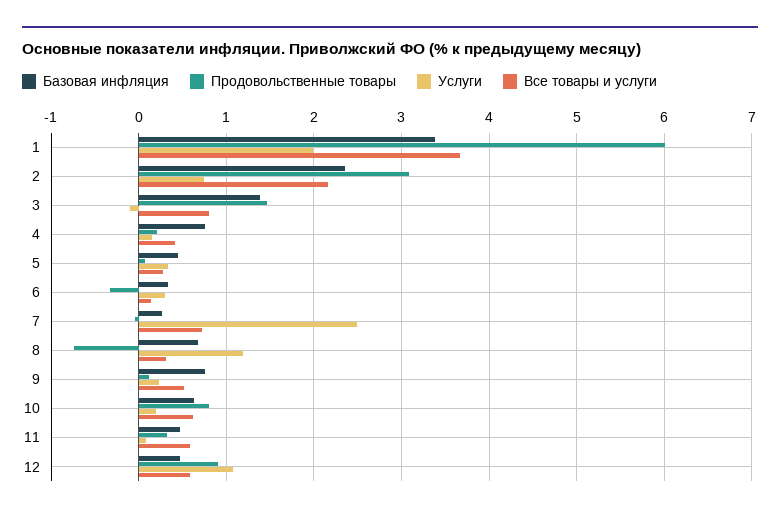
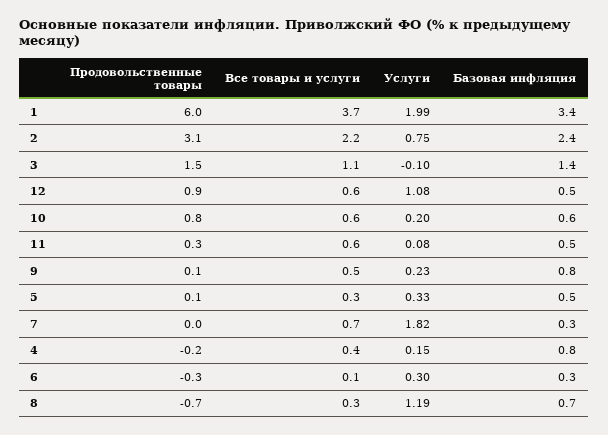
Все товары и услуги, 3: 0.8 -> 1.1
Продовольственные товары, 4: 0.2 -> -0.2
Услуги, 7: 2.5 -> 1.82

